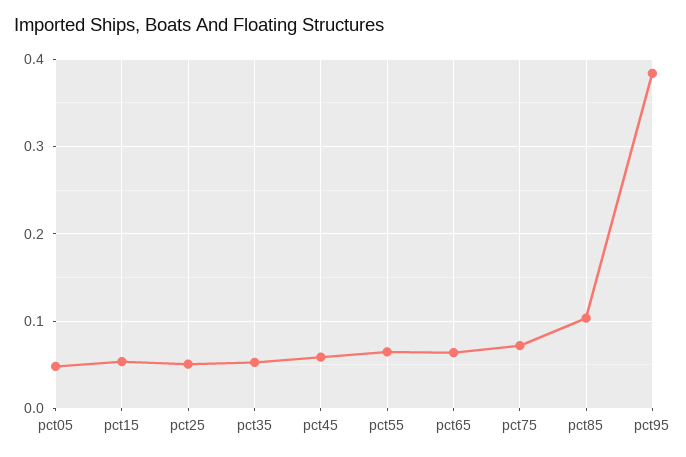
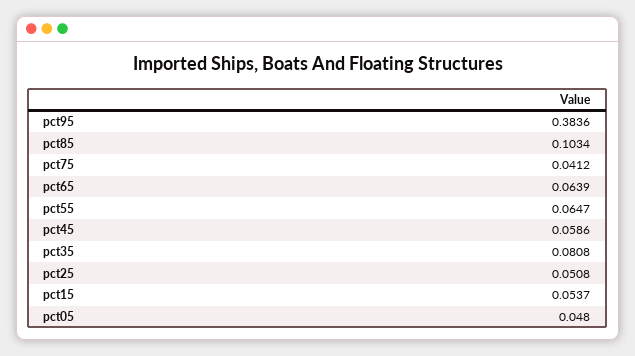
pct35: 0.05 -> 0.0808
pct75: 0.07 -> 0.0412

